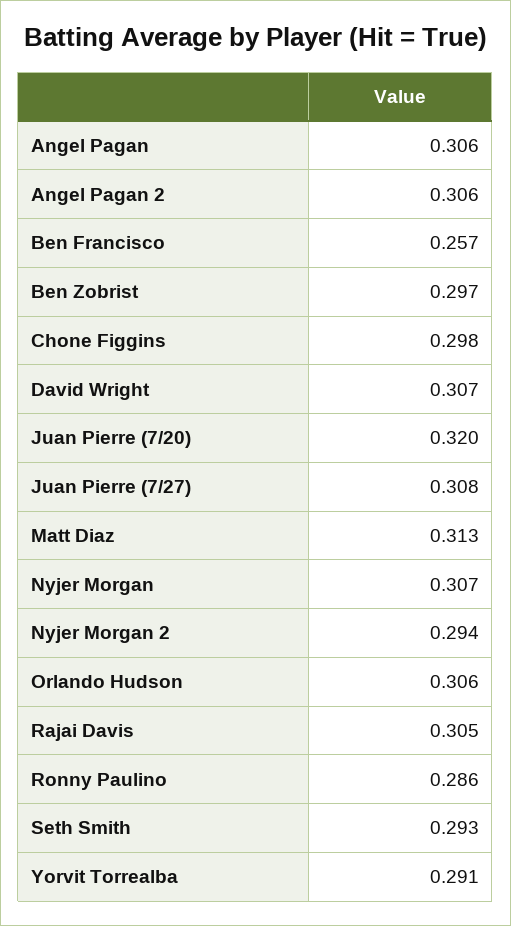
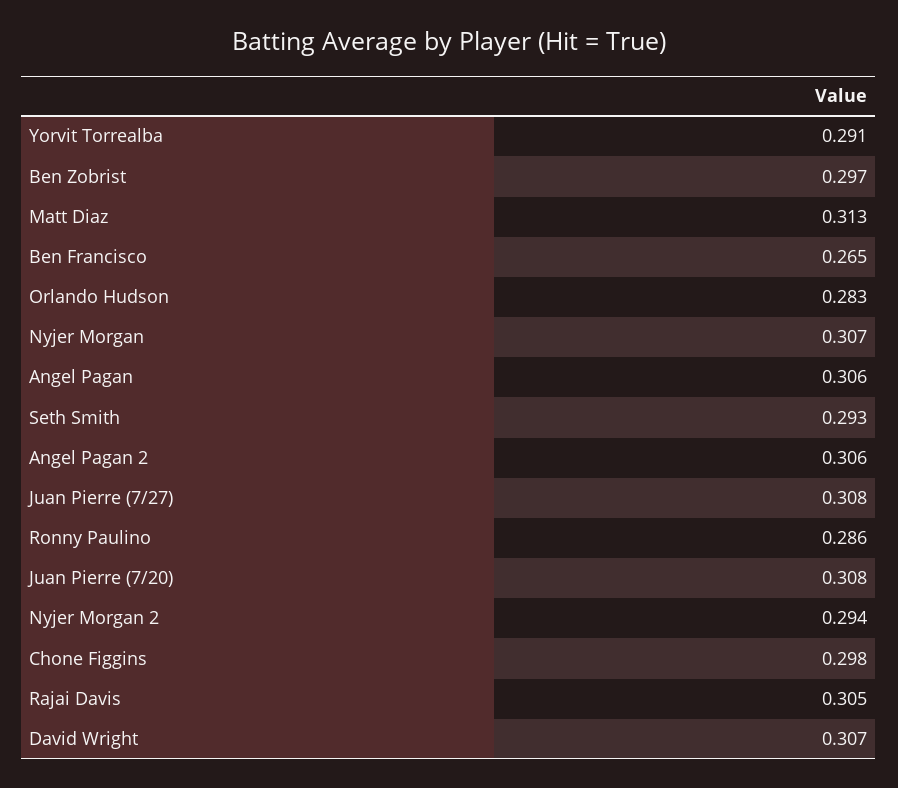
Ben Francisco: 0.257 -> 0.265
Juan Pierre (7/20): 0.32 -> 0.308
Orlando Hudson: 0.306 -> 0.283

